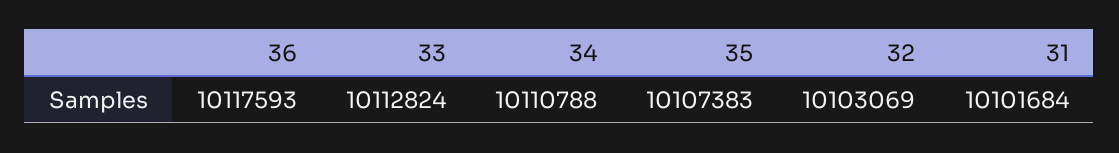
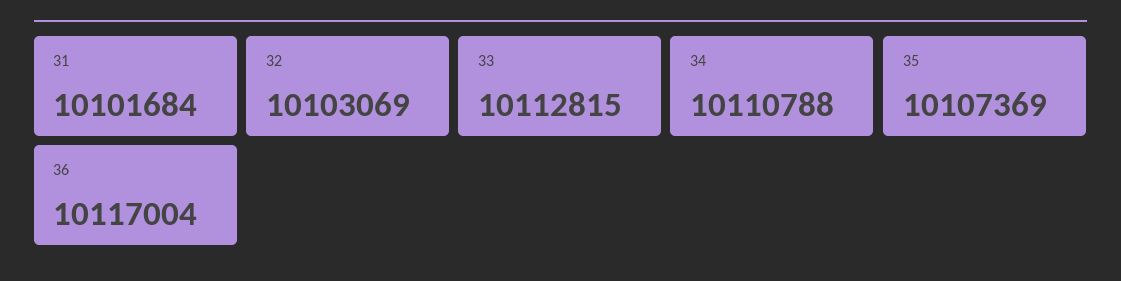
36: 10117593 -> 10117004
33: 10112824 -> 10112815
35: 10107383 -> 10107369

